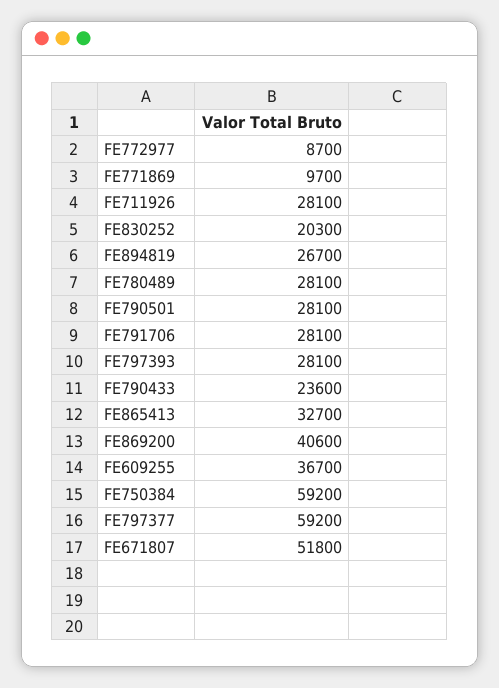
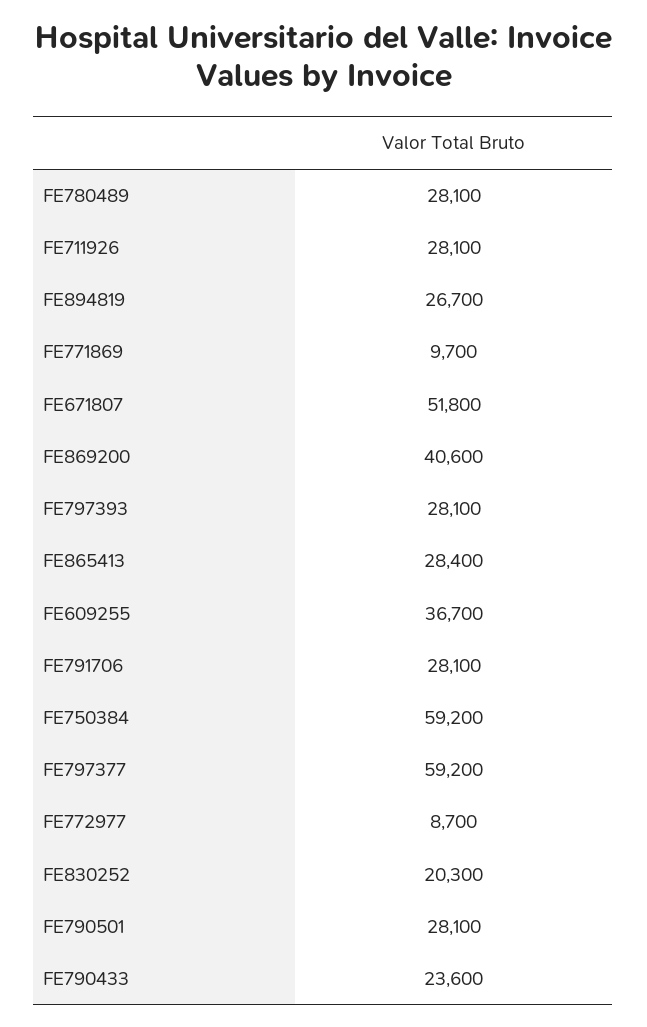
FE865413: 32700 -> 28400

